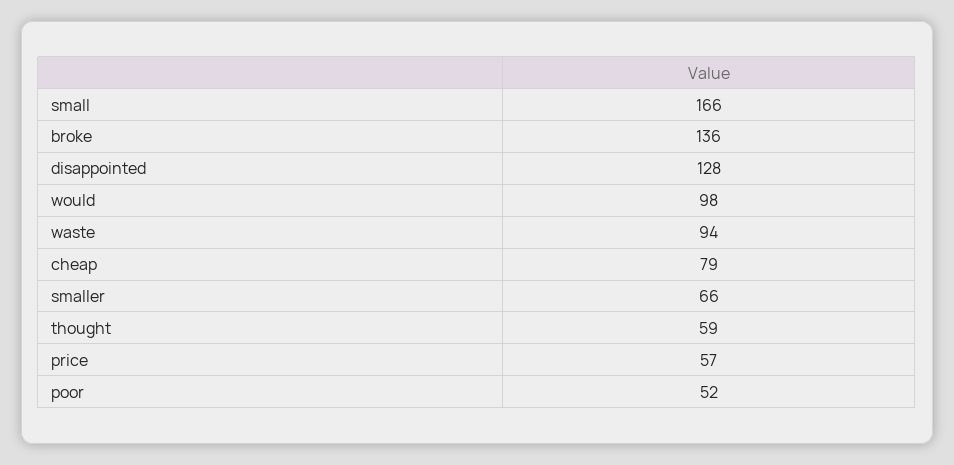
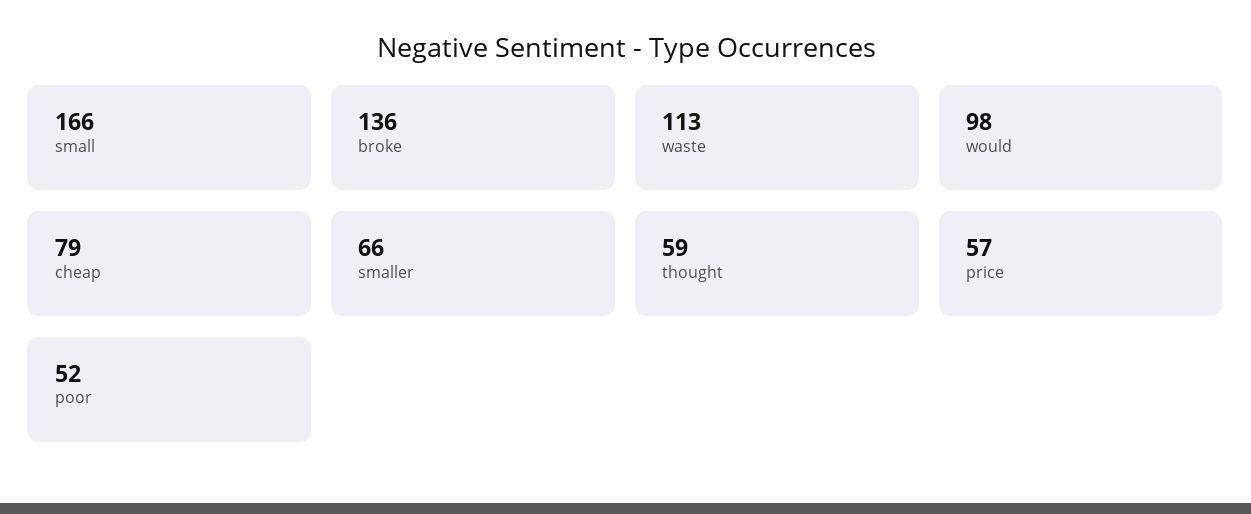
disappointed: 128 -> none
waste: 94 -> 113

